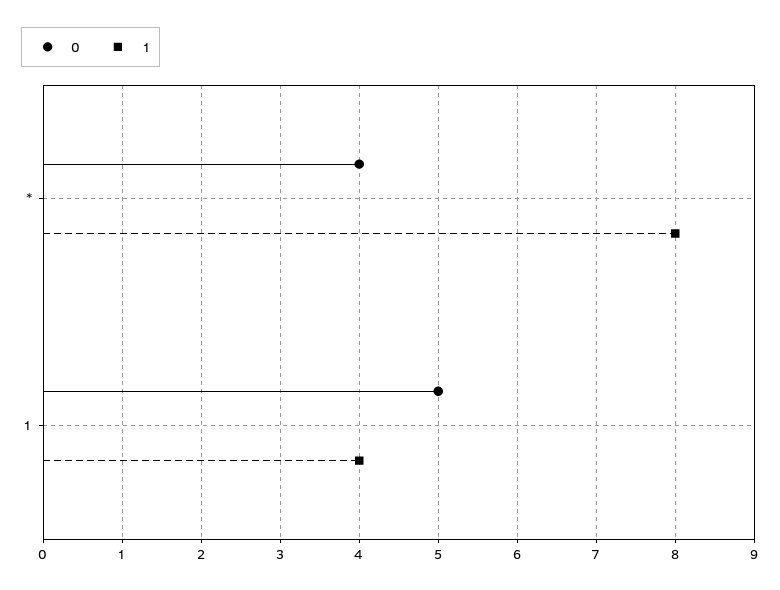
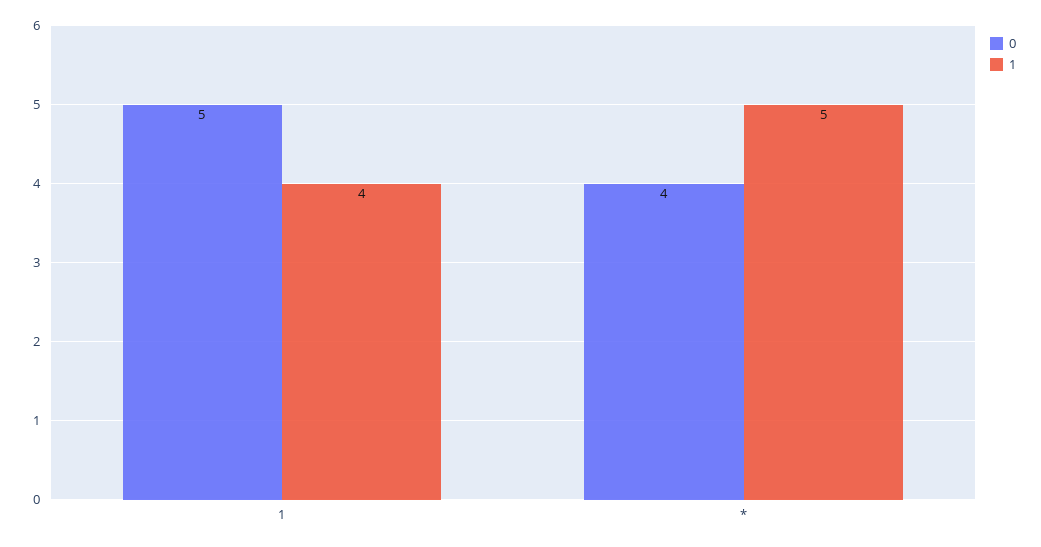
1, *: 8 -> 5

